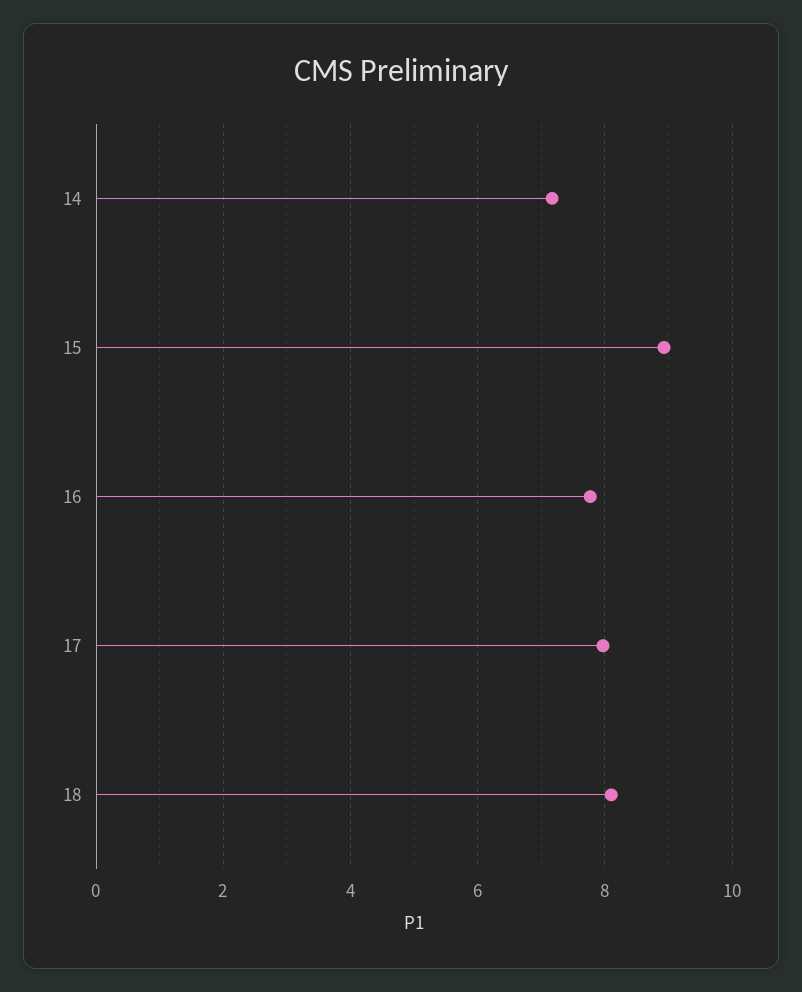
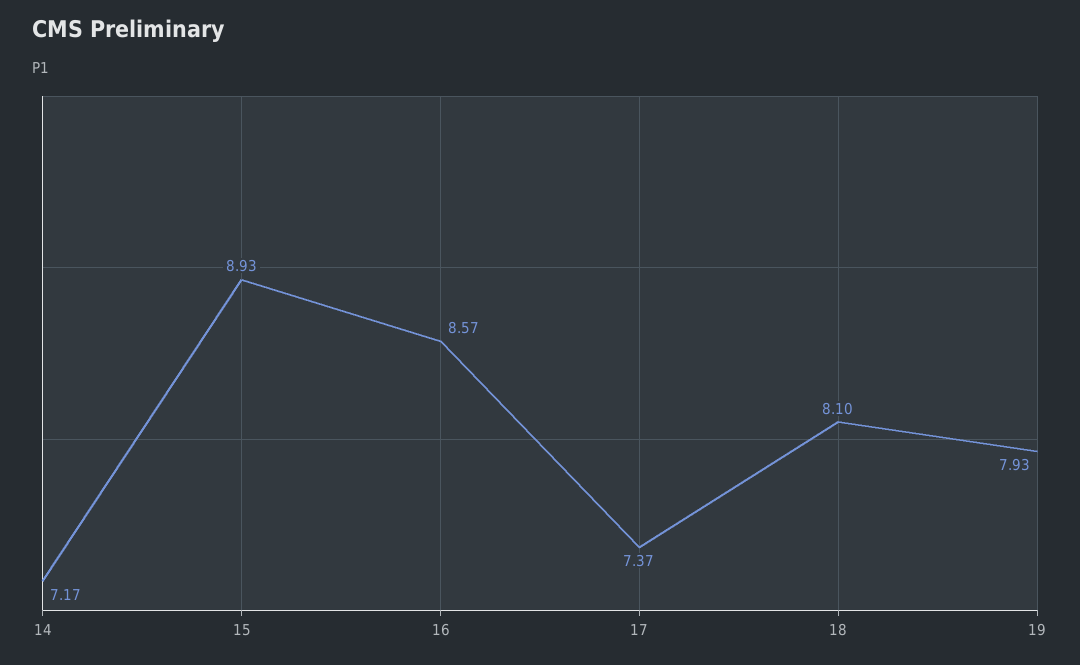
16: 7.8 -> 8.57
17: 8 -> 7.37
19: none -> 7.93

